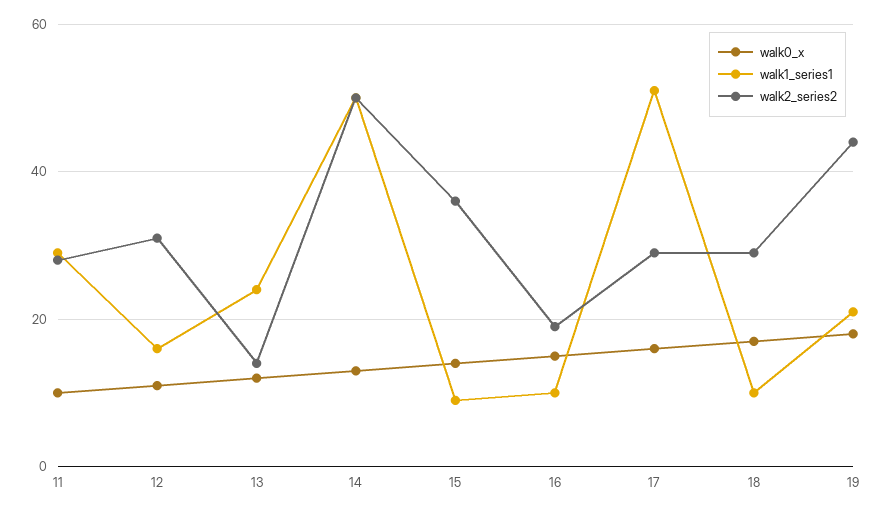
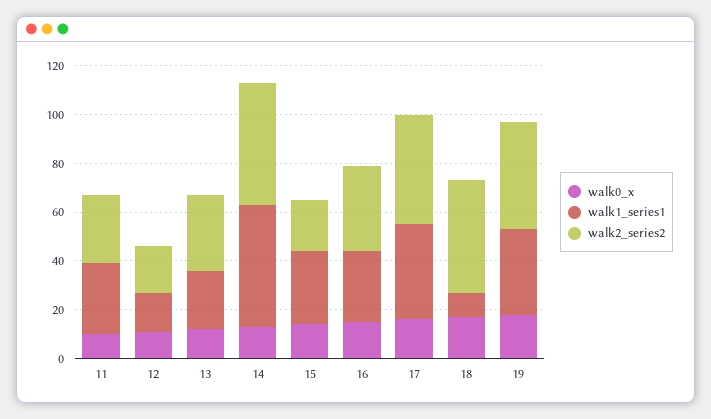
walk2_series2, 12: 30 -> 20
walk2_series2, 13: 15 -> 30
walk1_series1, 15: 10 -> 30
walk2_series2, 15: 35 -> 20
walk1_series1, 16: 10 -> 30
walk2_series2, 16: 20 -> 35
walk1_series1, 17: 50 -> 40
walk2_series2, 17: 30 -> 45
walk2_series2, 18: 30 -> 45
walk1_series1, 19: 20 -> 35

